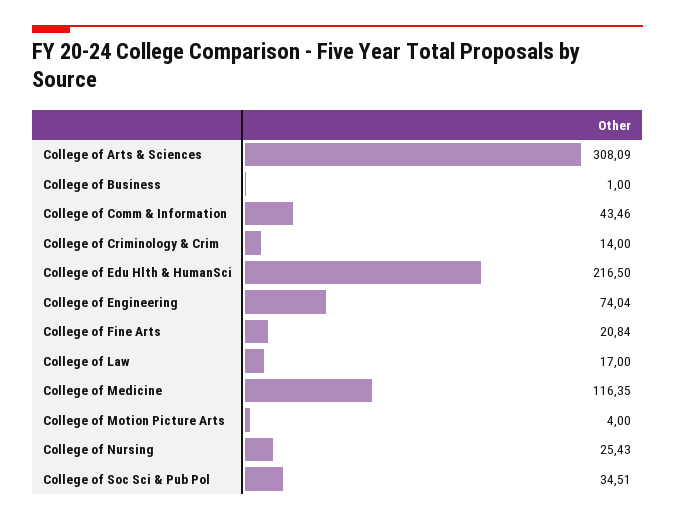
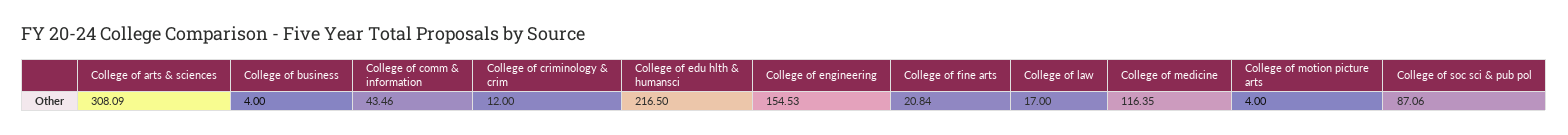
College of Business: 1 -> 4
College of Criminology & Crim: 14 -> 12
College of Engineering: 74.04 -> 154.53
College of Nursing: 25.43 -> none
College of Soc Sci & Pub Pol: 34.51 -> 87.06

